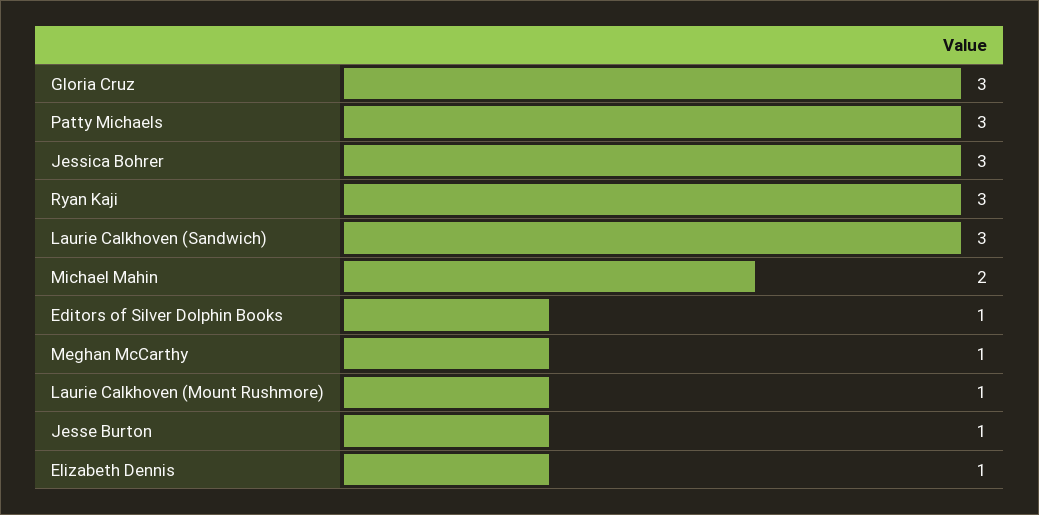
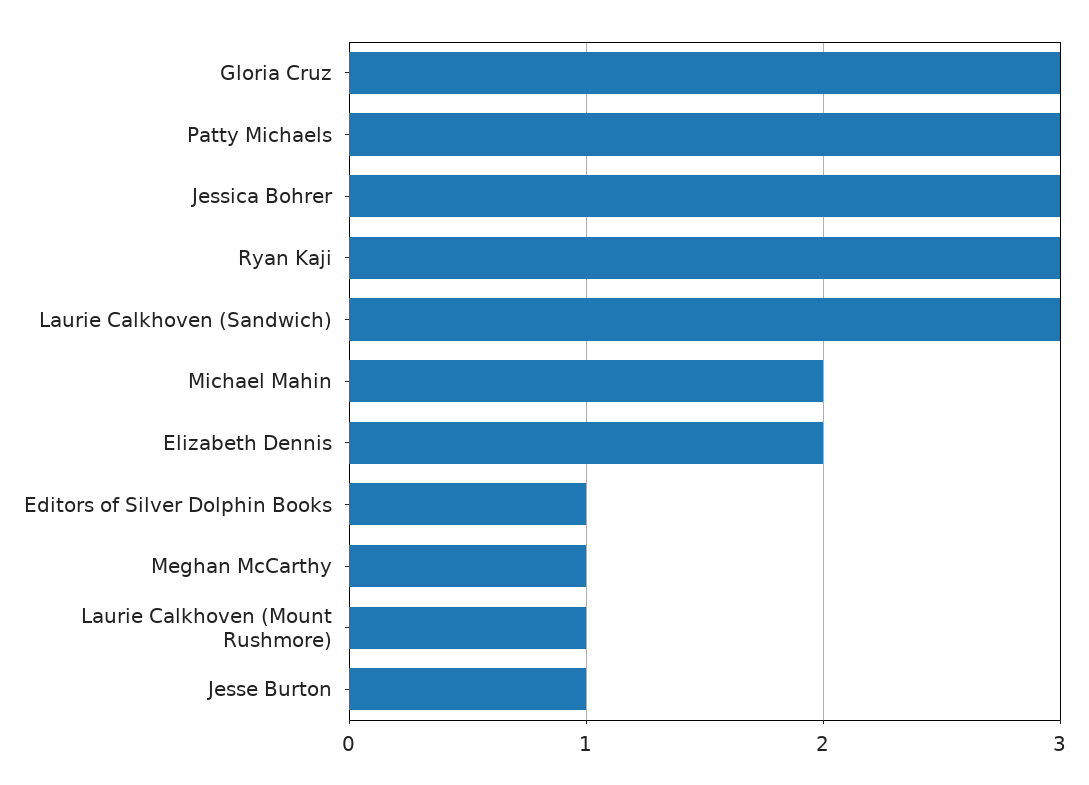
Elizabeth Dennis: 1 -> 2

